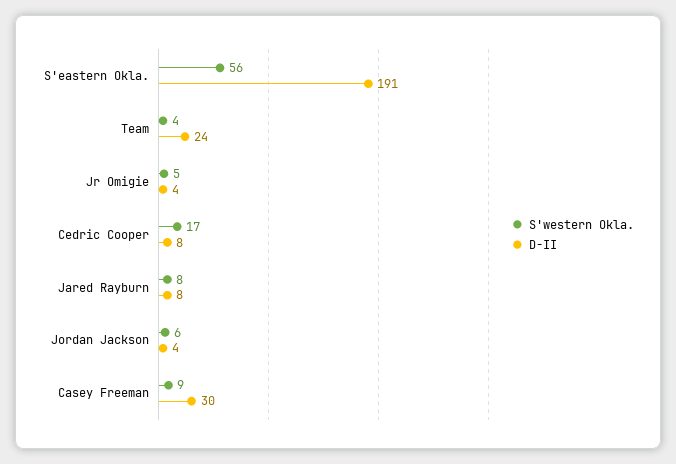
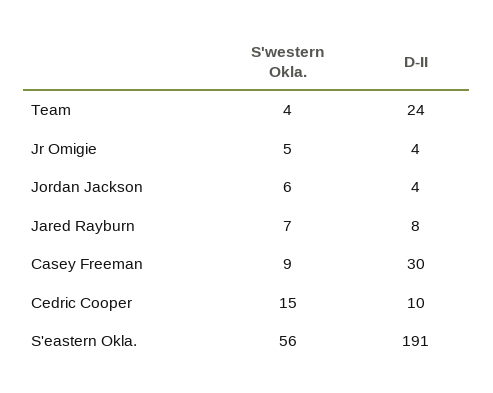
S'western Okla., Cedric Cooper: 17 -> 15
D-II, Cedric Cooper: 8 -> 10
S'western Okla., Jared Rayburn: 8 -> 7

